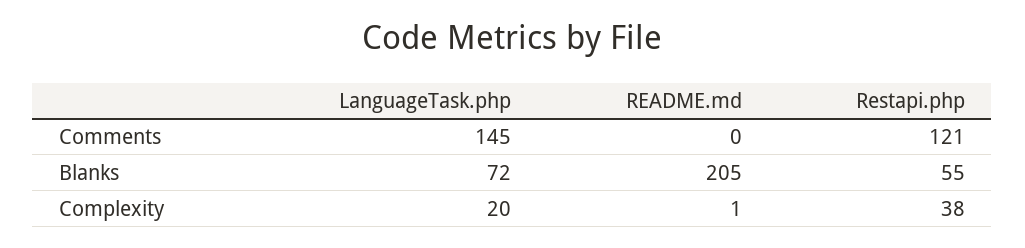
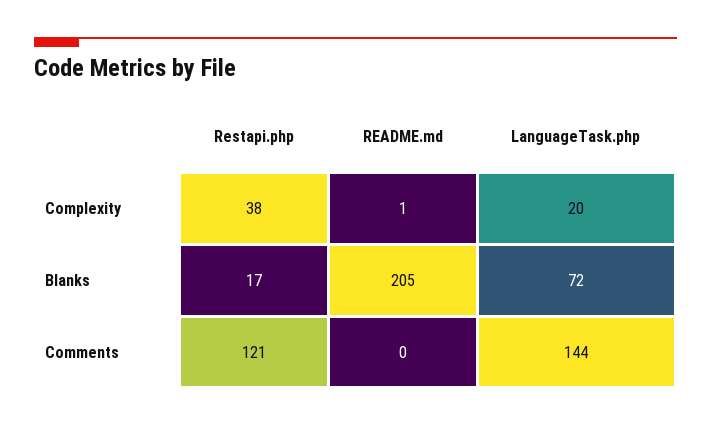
LanguageTask.php, Comments: 145 -> 144
Restapi.php, Blanks: 55 -> 17

